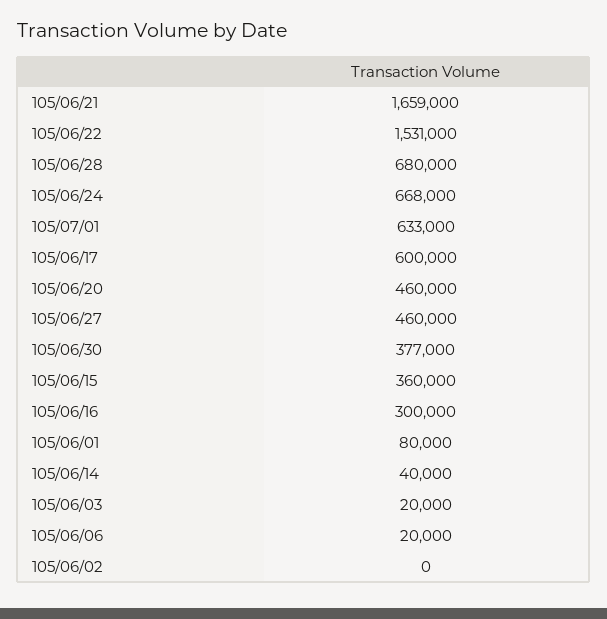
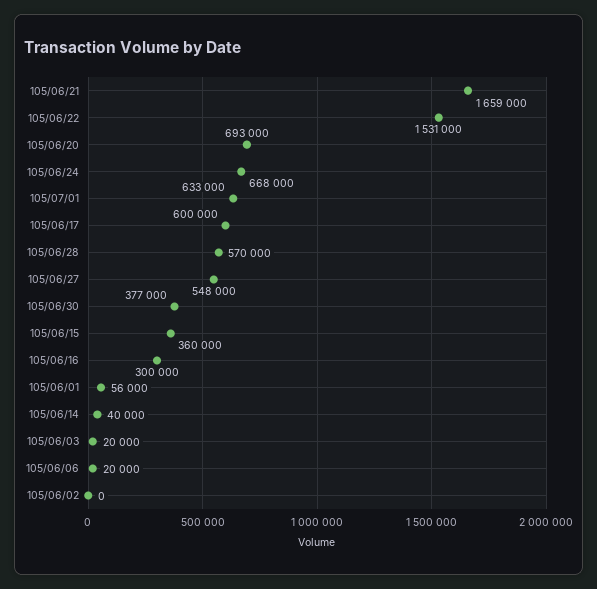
105/06/28: 680000 -> 570000
105/06/20: 460000 -> 693000
105/06/27: 460000 -> 548000
105/06/01: 80000 -> 56000

